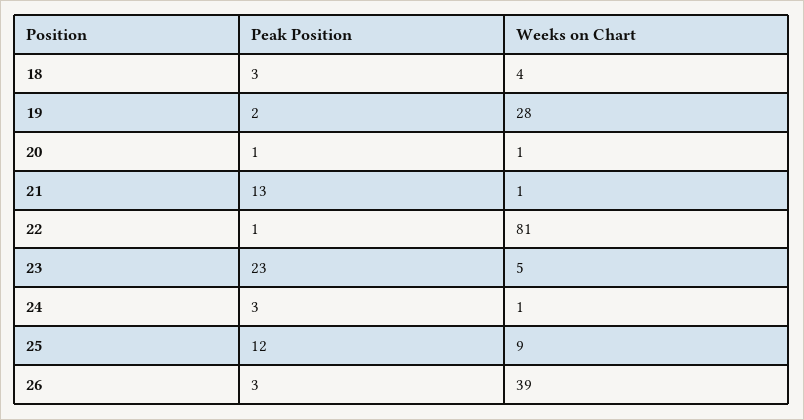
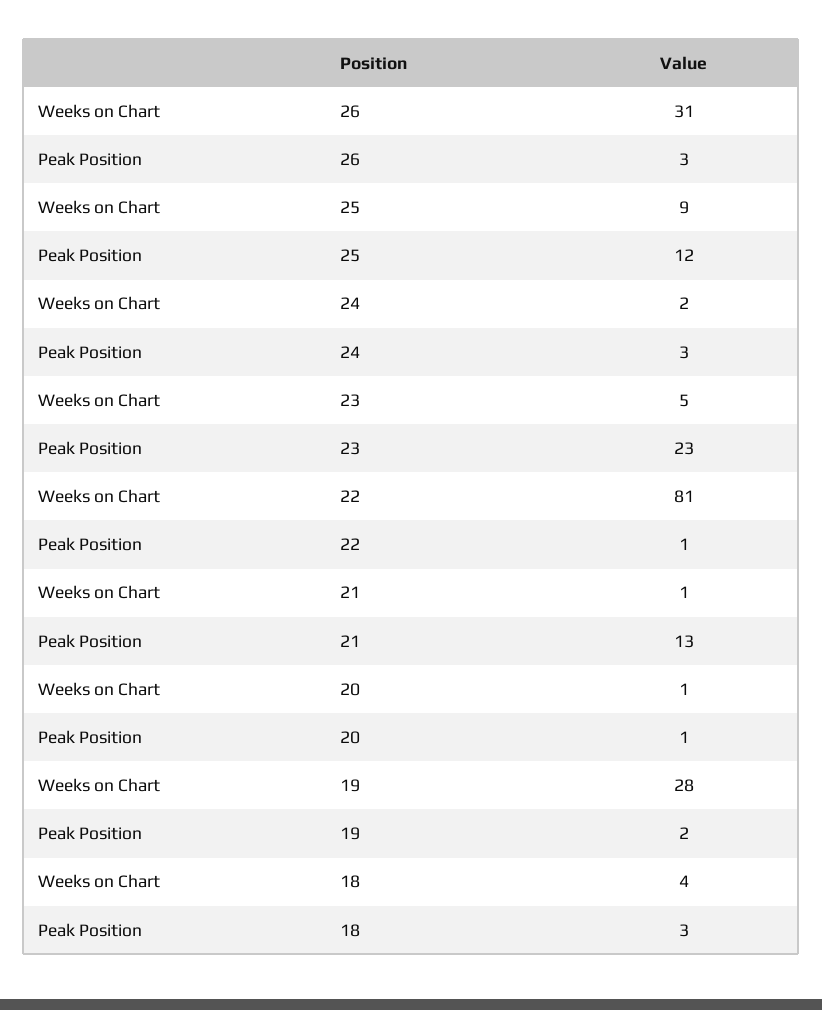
Weeks on Chart, 24: 1 -> 2
Weeks on Chart, 26: 39 -> 31

